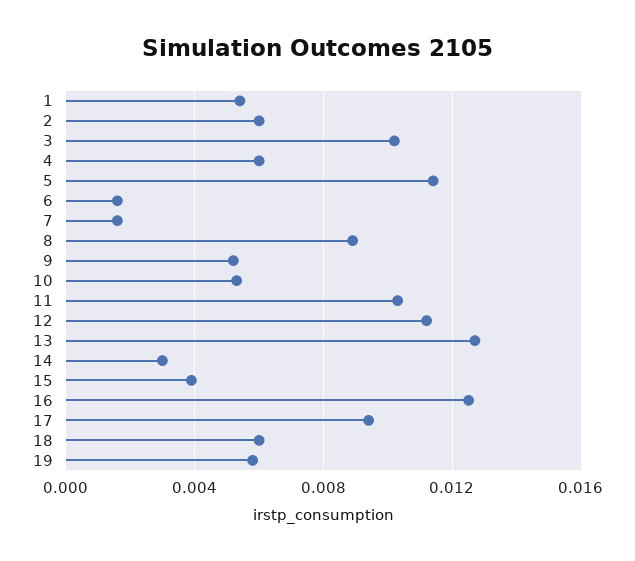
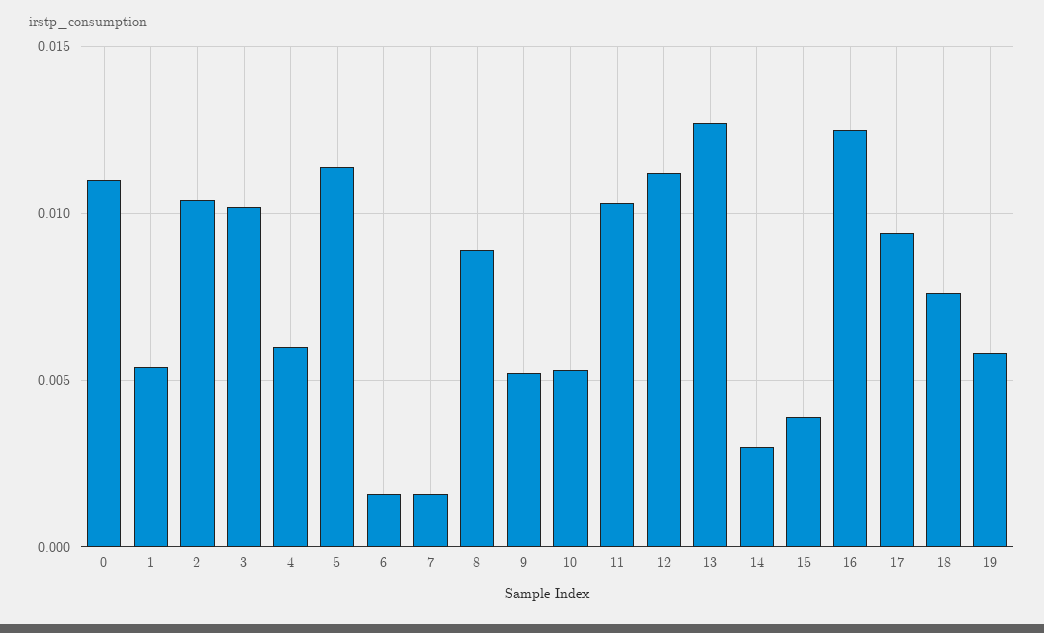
2: 0.006 -> 0.0105
18: 0.006 -> 0.0075
0: none -> 0.011

